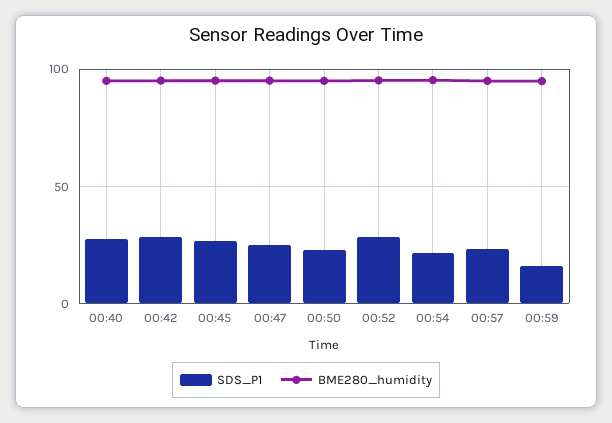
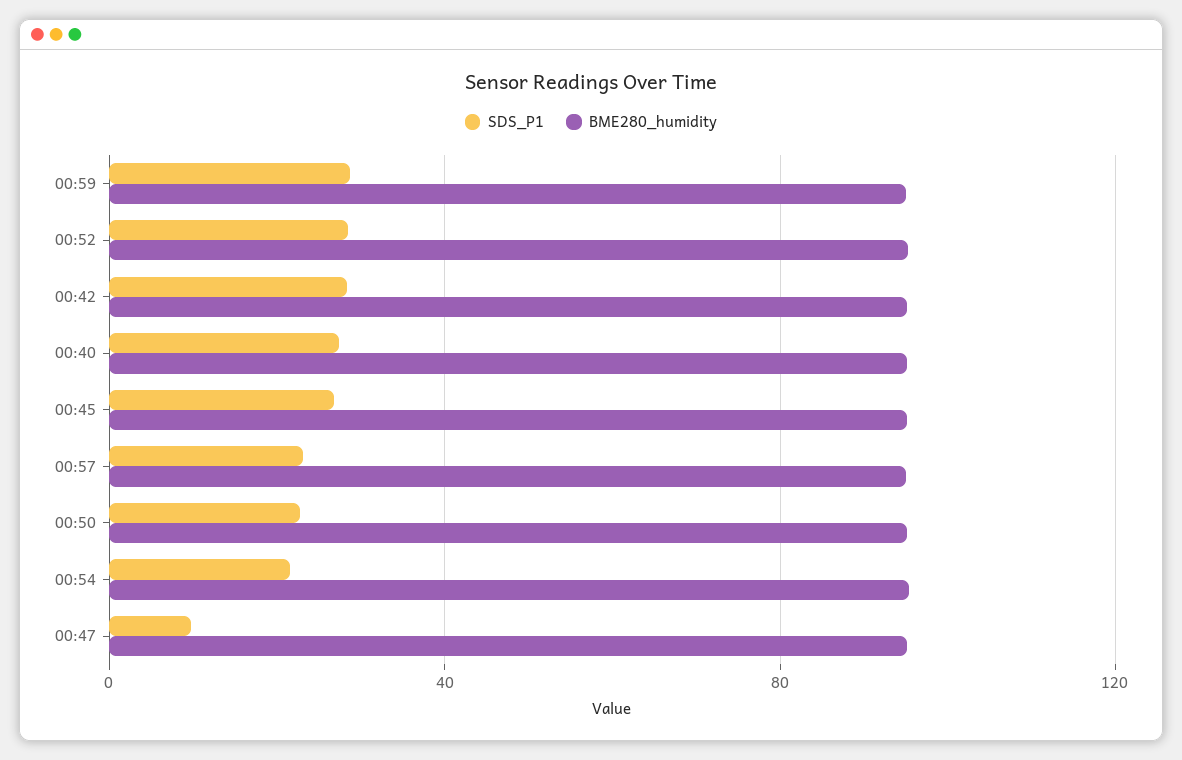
SDS_P1, 00:47: 25 -> 10
SDS_P1, 00:59: 15 -> 30

